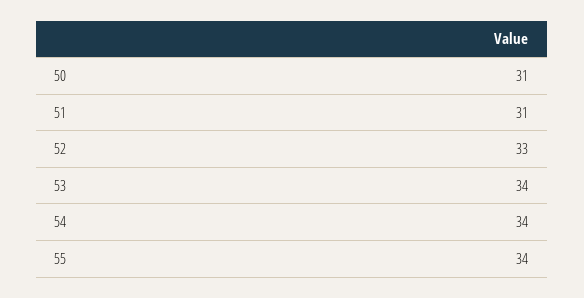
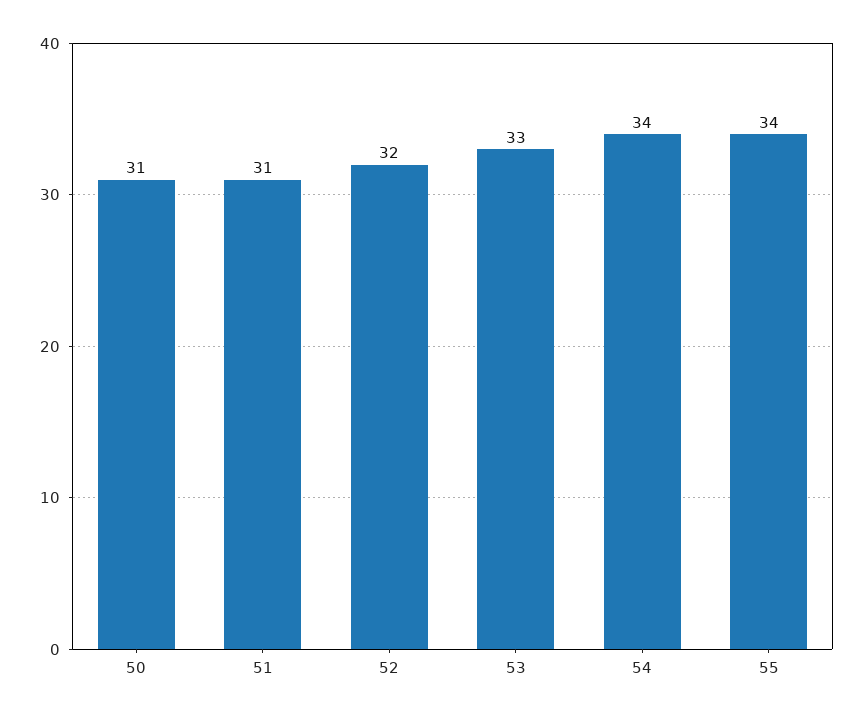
52: 33 -> 32
53: 34 -> 33

